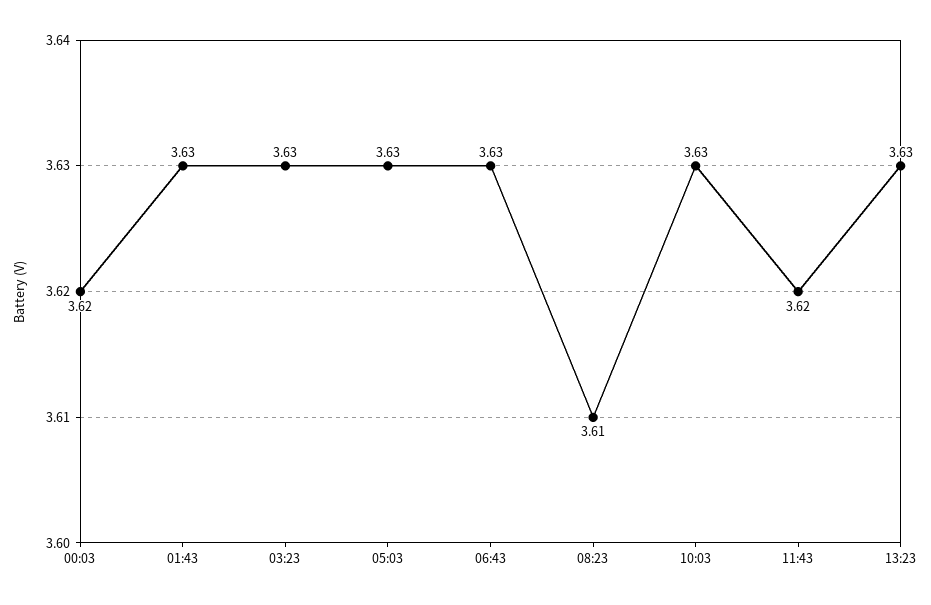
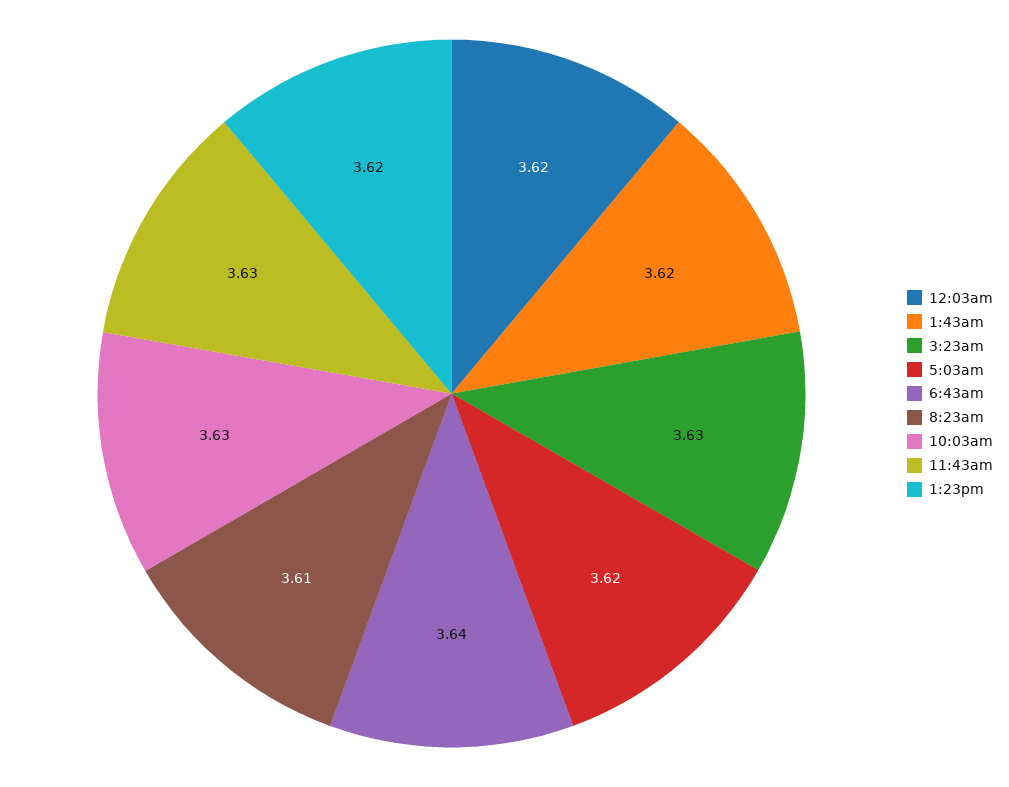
01:43: 3.63 -> 3.62
05:03: 3.63 -> 3.62
06:43: 3.63 -> 3.64
11:43: 3.62 -> 3.63
13:23: 3.63 -> 3.62

